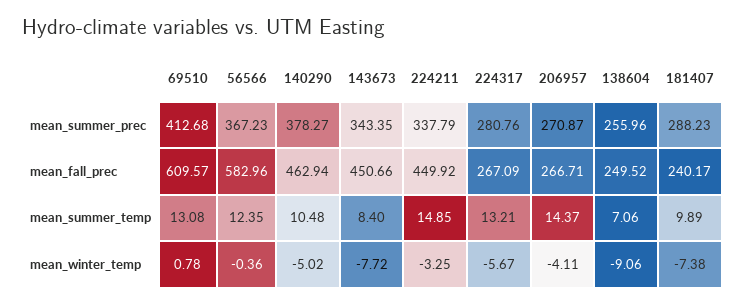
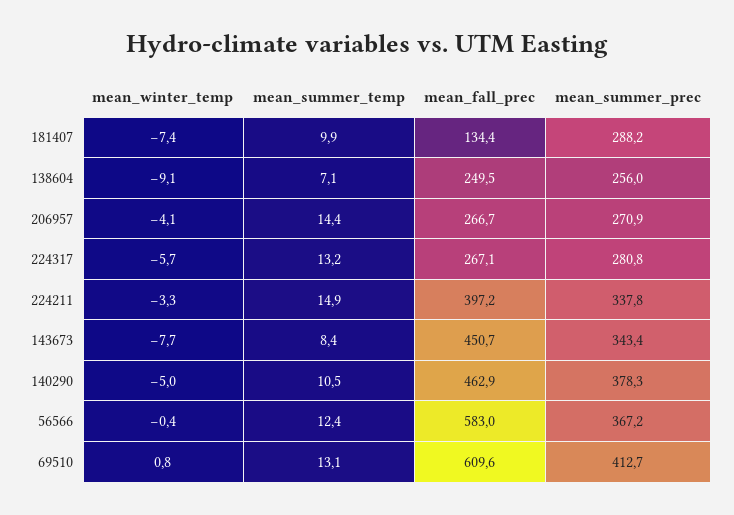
224211, mean_fall_prec: 449.92 -> 397.2
181407, mean_fall_prec: 240.17 -> 134.4

